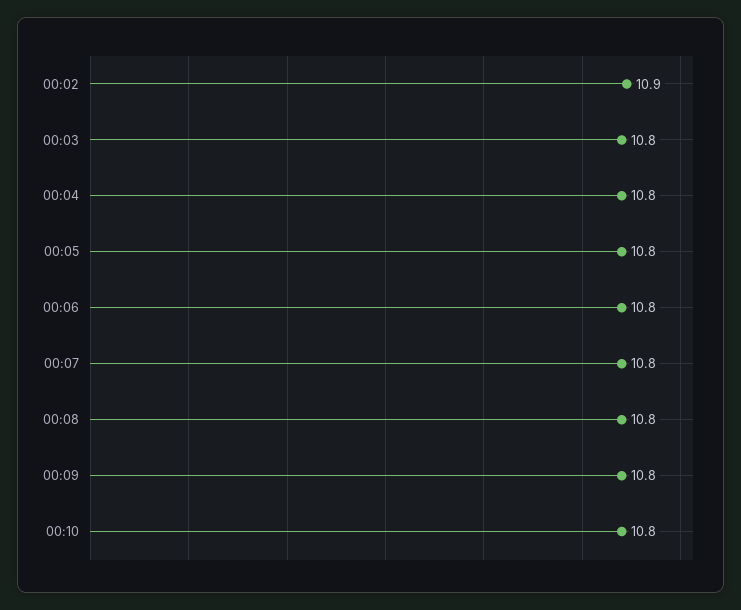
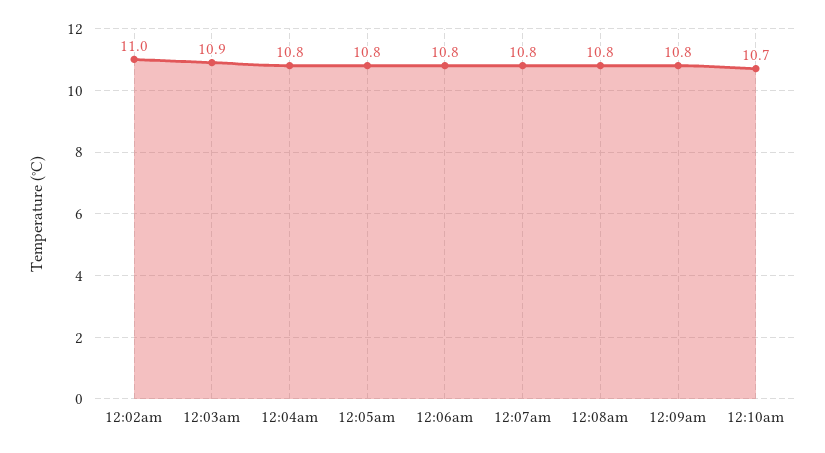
00:02: 10.9 -> 11
00:03: 10.8 -> 10.9
00:10: 10.8 -> 10.7

